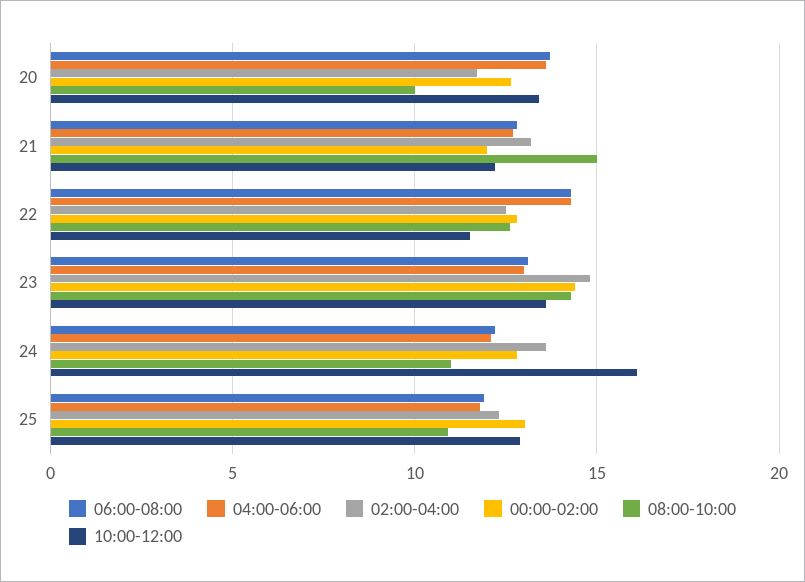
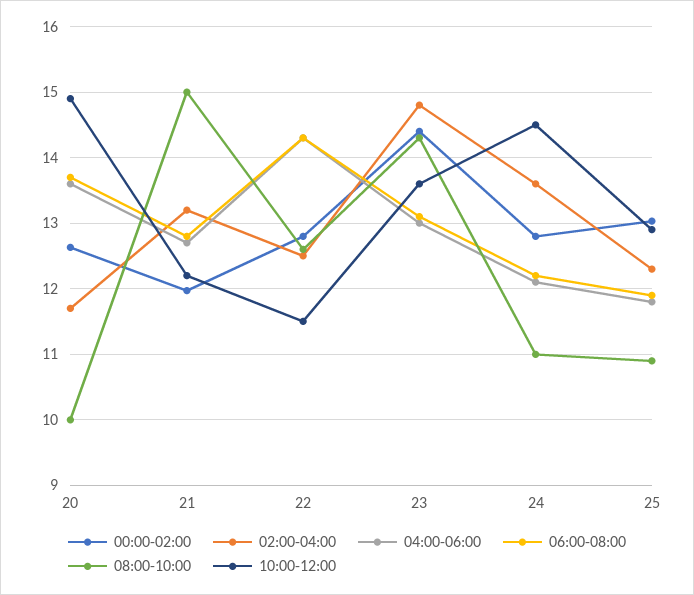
10:00-12:00, 20: 13.5 -> 14.9
10:00-12:00, 24: 16 -> 14.5

